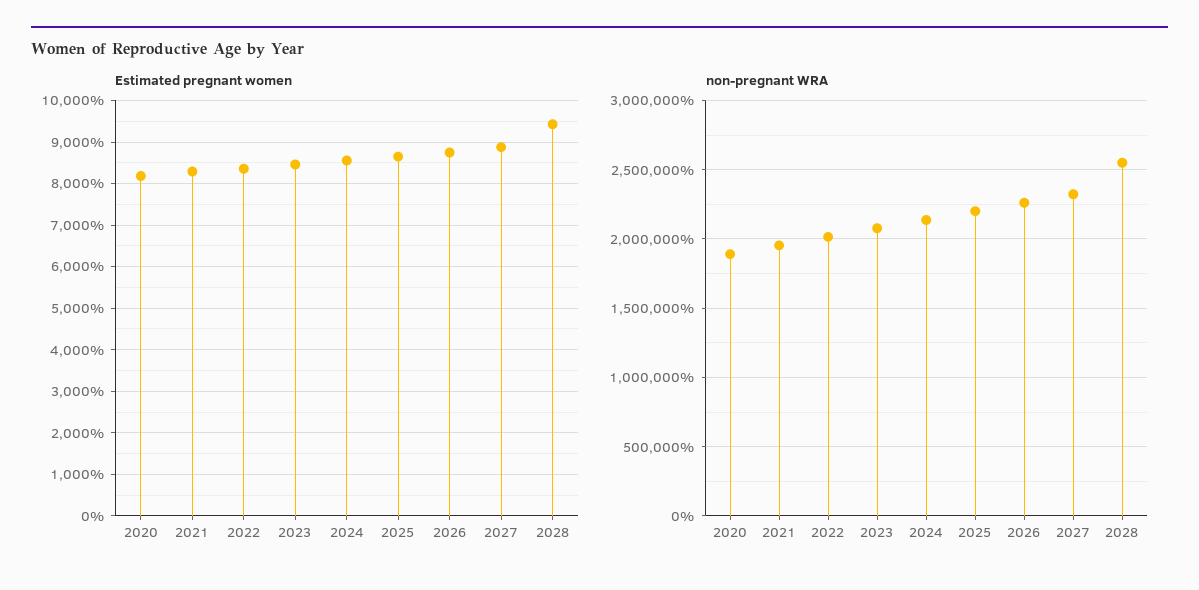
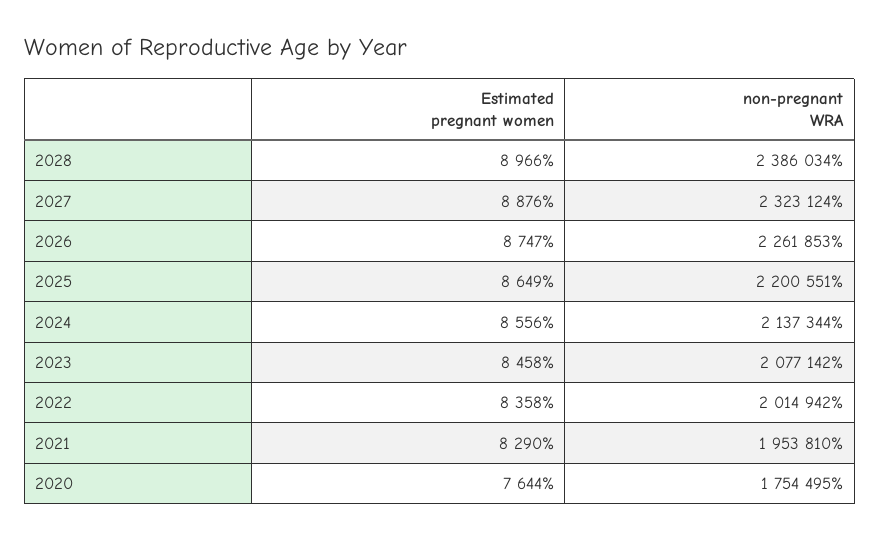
Estimated pregnant women, 2020: 8200 -> 7644
Estimated pregnant women, 2028: 9400 -> 8966
non-pregnant WRA, 2020: 1900000 -> 1754495
non-pregnant WRA, 2028: 2550000 -> 2386034

